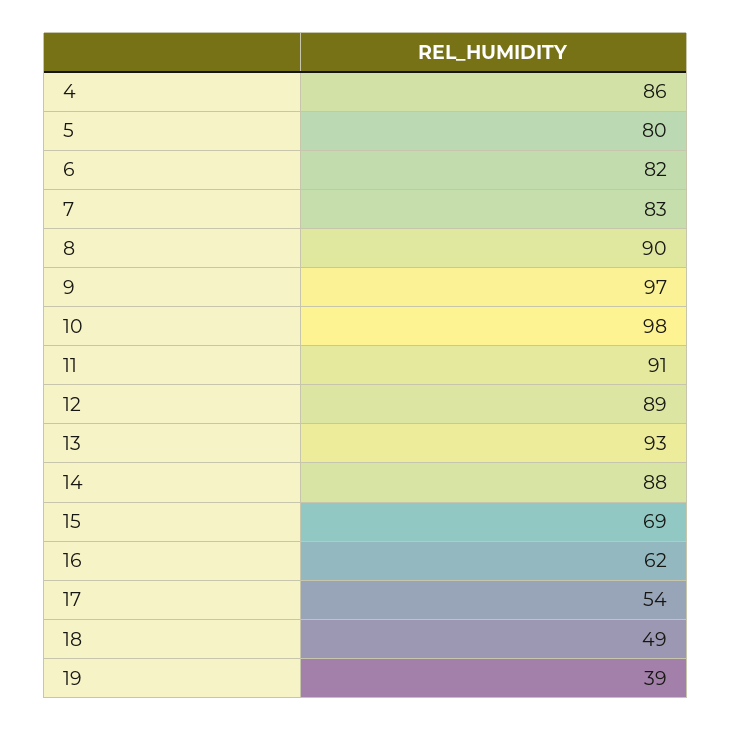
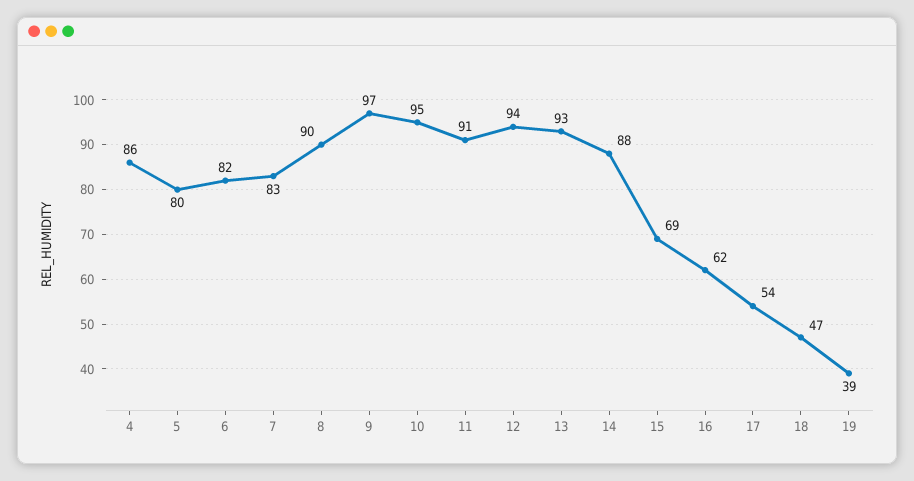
10: 98 -> 95
12: 89 -> 94
18: 49 -> 47

